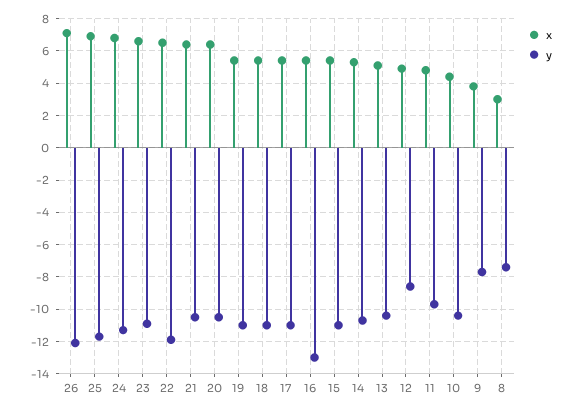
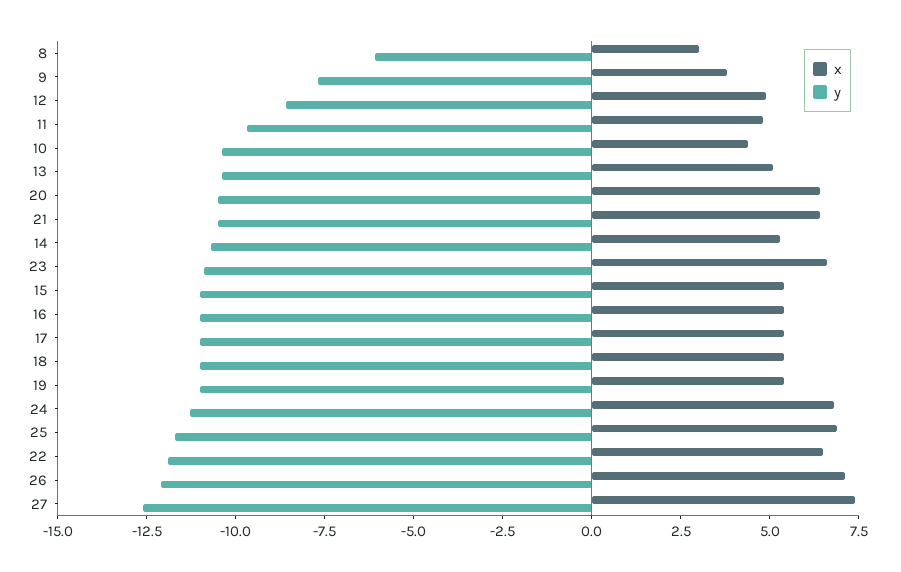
y, 16: -13 -> -11
y, 8: -7.5 -> -6
x, 27: none -> 7.5
y, 27: none -> -12.5

